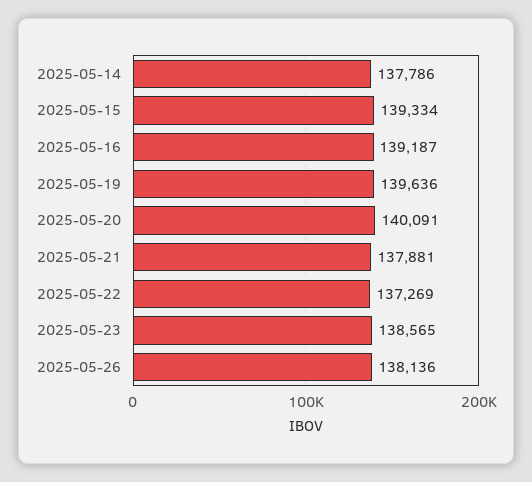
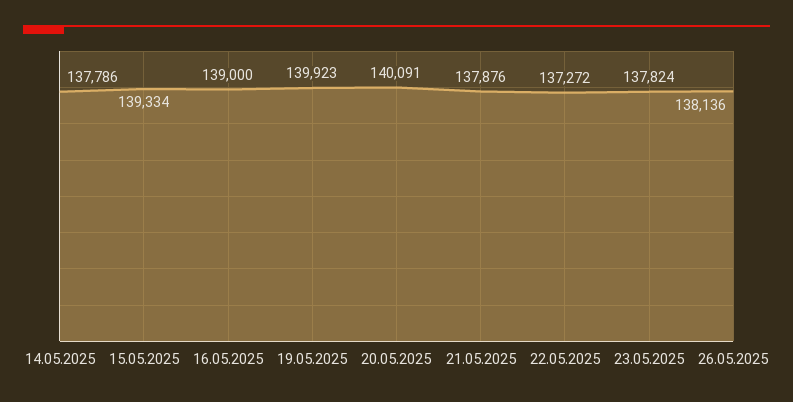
2025-05-16: 139187 -> 139000
2025-05-19: 139636 -> 139923
2025-05-21: 137881 -> 137876
2025-05-22: 137269 -> 137272
2025-05-23: 138565 -> 137824

